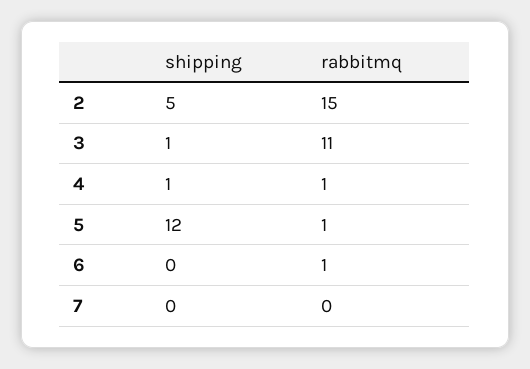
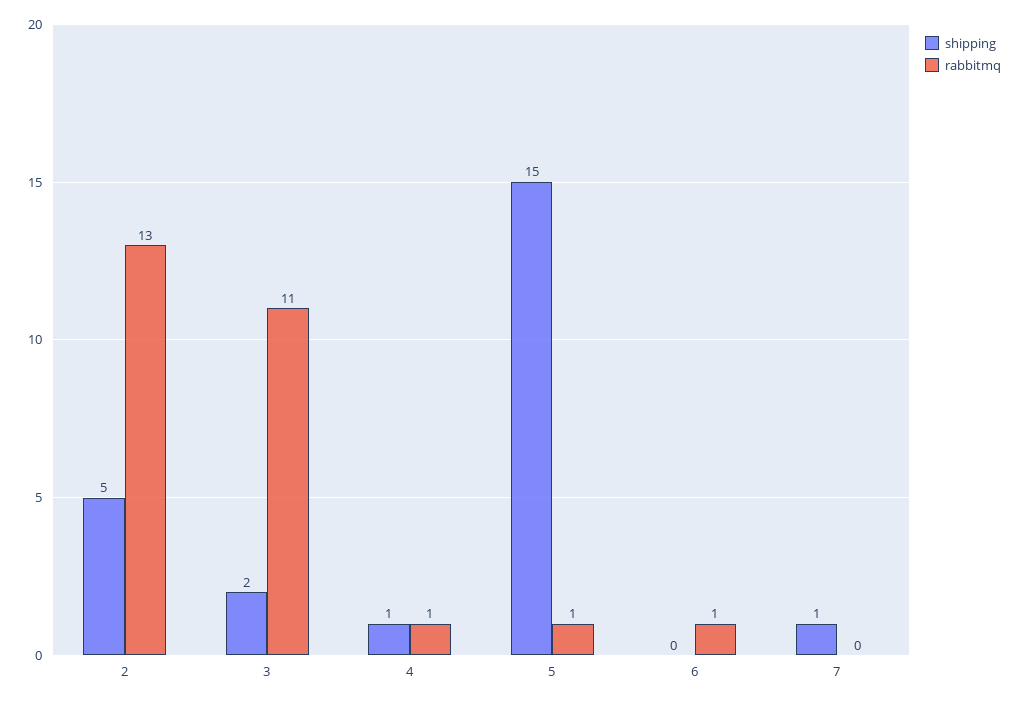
rabbitmq, 2: 15 -> 13
shipping, 3: 1 -> 2
shipping, 5: 12 -> 15
shipping, 7: 0 -> 1

